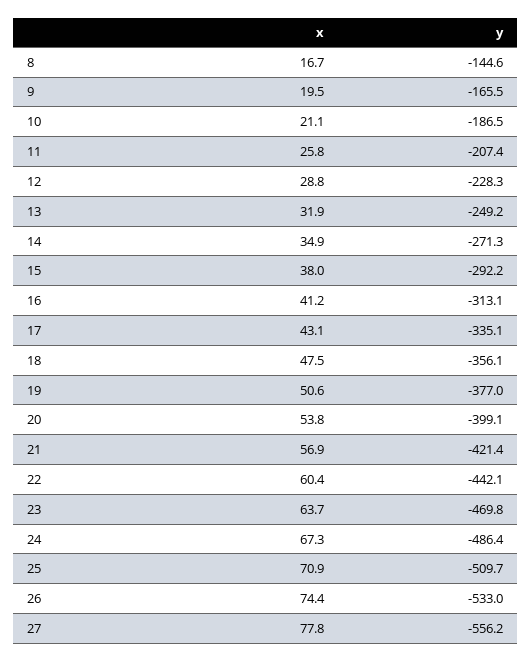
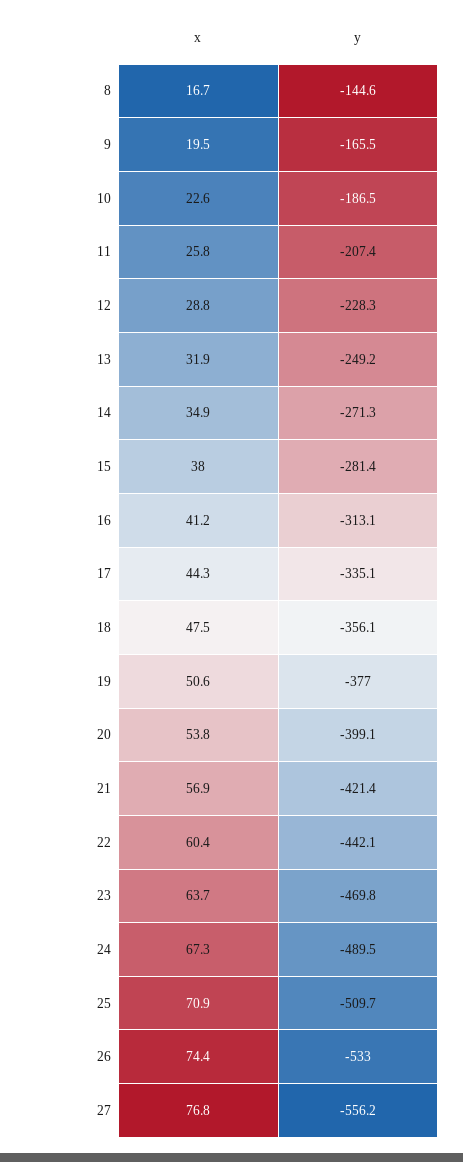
x, 10: 21.1 -> 22.6
y, 15: -292.2 -> -281.4
x, 17: 43.1 -> 44.3
y, 24: -486.4 -> -489.5
x, 27: 77.8 -> 76.8

